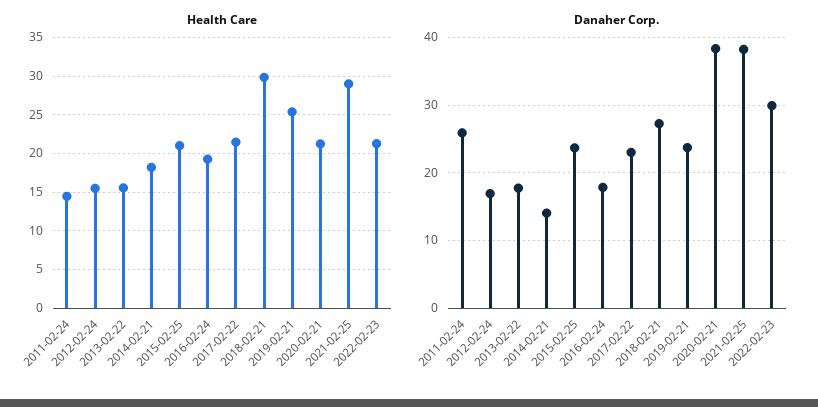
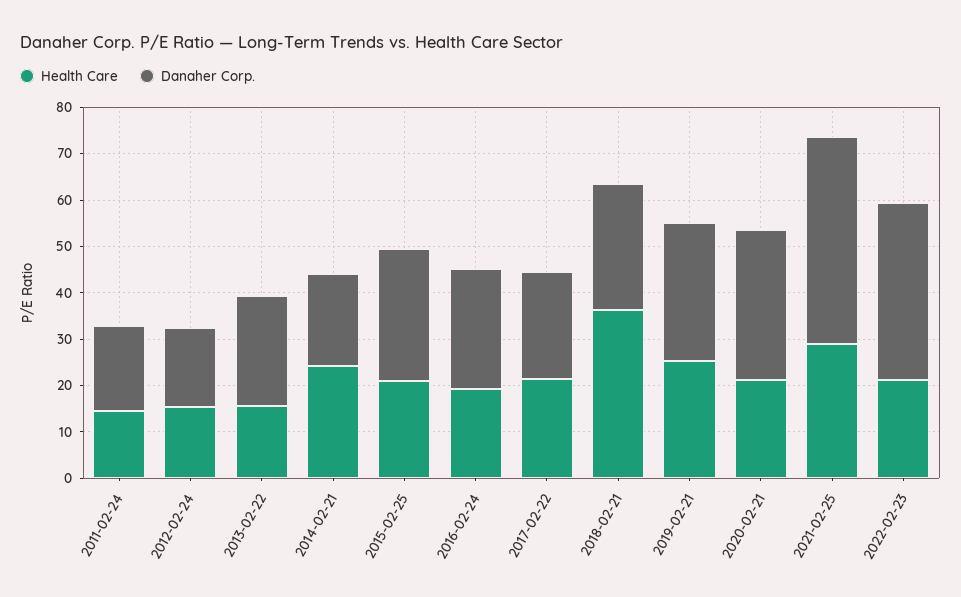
Health Care, 2014-02-21: 18 -> 24
Health Care, 2018-02-21: 30 -> 36
Danaher Corp., 2011-02-24: 26 -> 18
Danaher Corp., 2013-02-22: 18 -> 24
Danaher Corp., 2014-02-21: 14 -> 20
Danaher Corp., 2015-02-25: 24 -> 28
Danaher Corp., 2016-02-24: 18 -> 26
Danaher Corp., 2019-02-21: 24 -> 30
Danaher Corp., 2020-02-21: 38 -> 32
Danaher Corp., 2021-02-25: 38 -> 44
Danaher Corp., 2022-02-23: 30 -> 38

